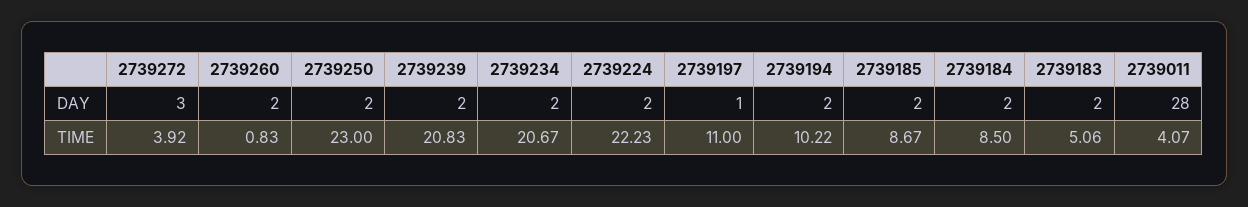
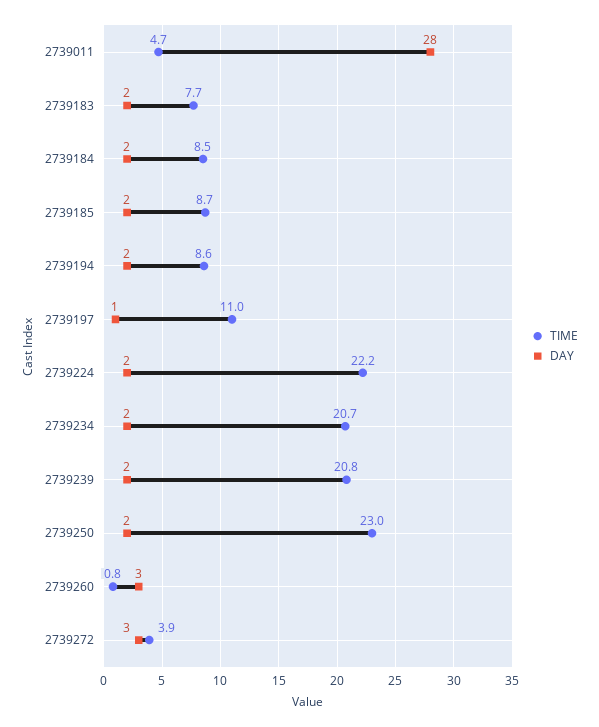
DAY, 2739260: 2 -> 3
TIME, 2739194: 10.22 -> 8.6
TIME, 2739183: 5.06 -> 7.7
TIME, 2739011: 4.07 -> 4.7

